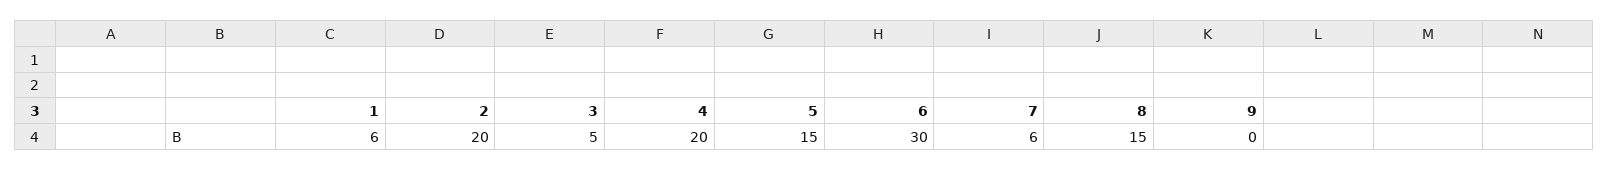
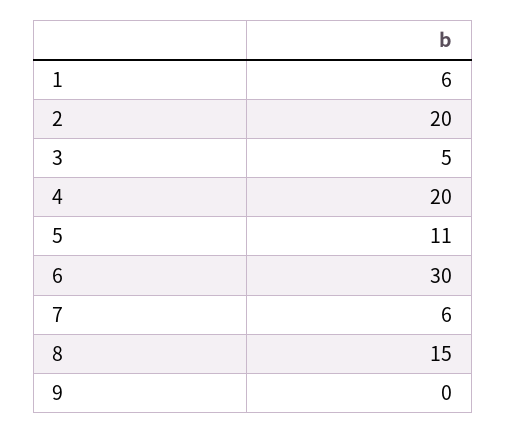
5: 15 -> 11

